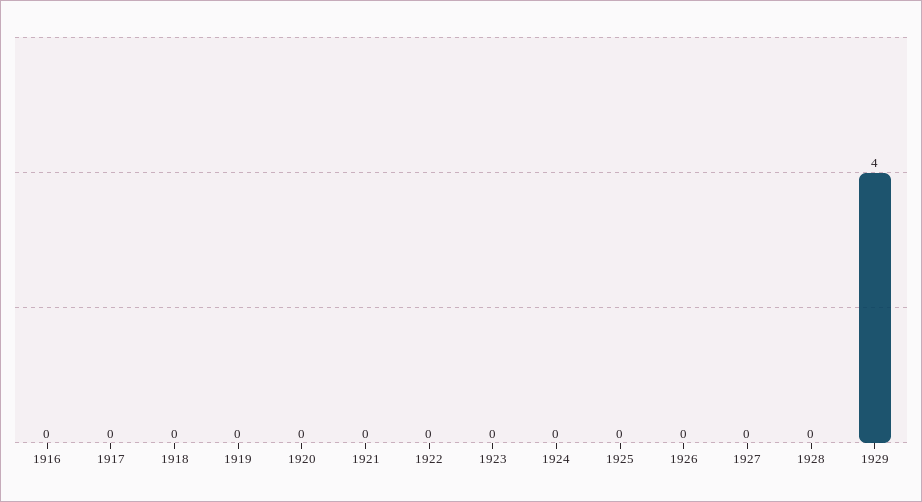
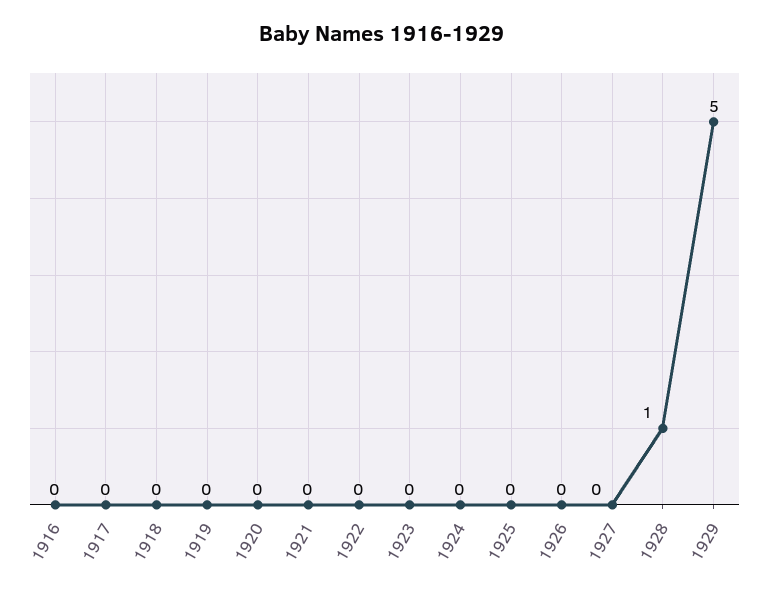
1928: 0 -> 1
1929: 4 -> 5

